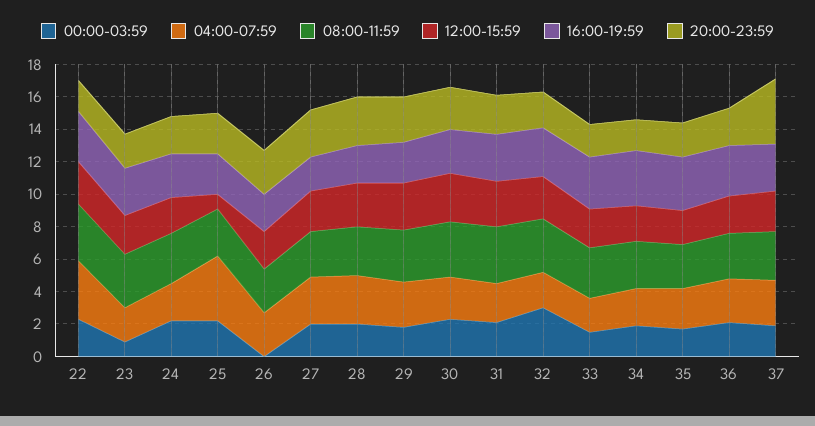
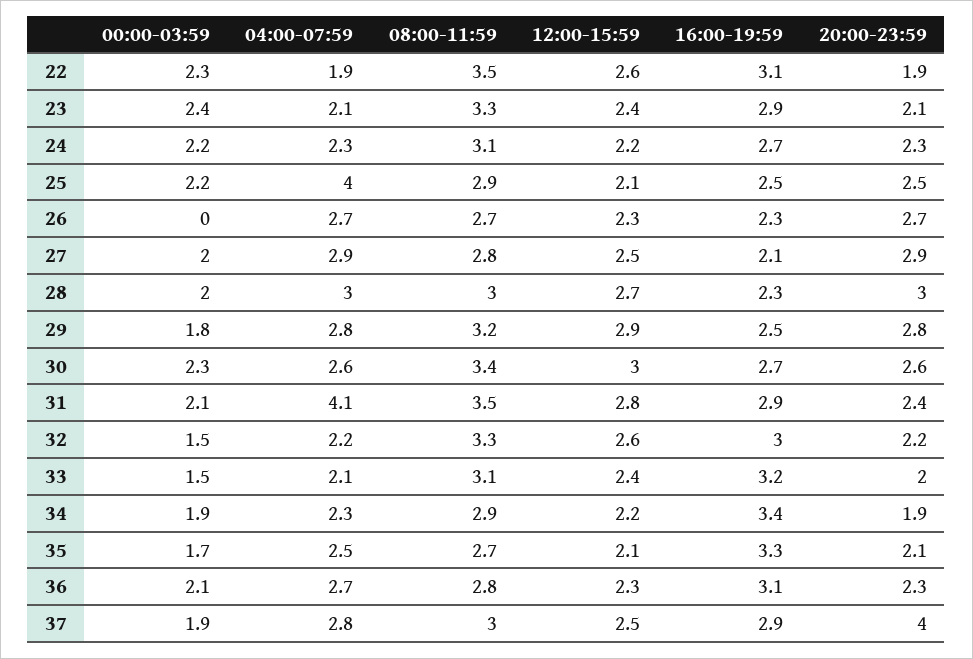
04:00-07:59, 22: 3.5 -> 1.9
00:00-03:59, 23: 1 -> 2.4
12:00-15:59, 25: 1 -> 2.1
04:00-07:59, 31: 2.5 -> 4.1
00:00-03:59, 32: 3 -> 1.5

